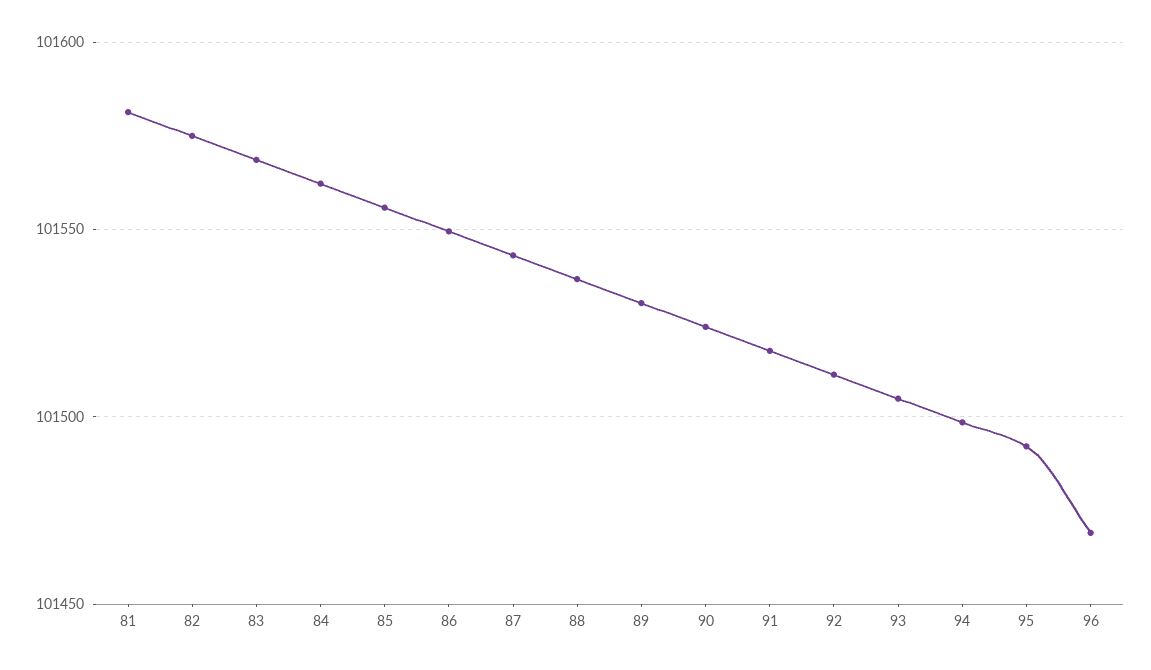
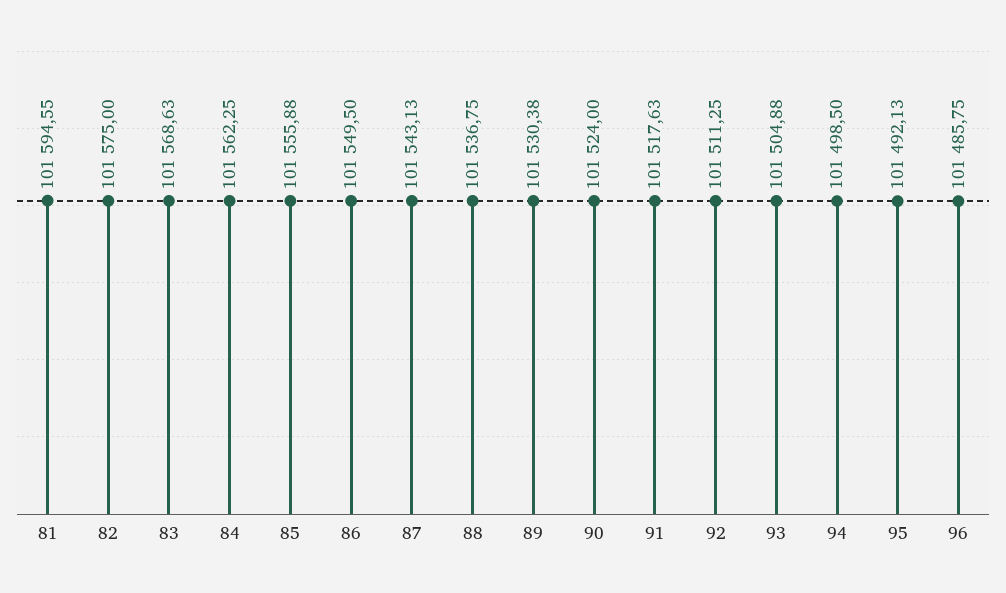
81: 101580 -> 101594.55
96: 101470 -> 101485.75

